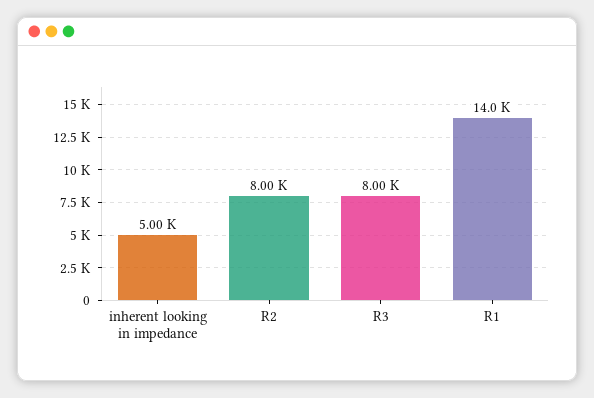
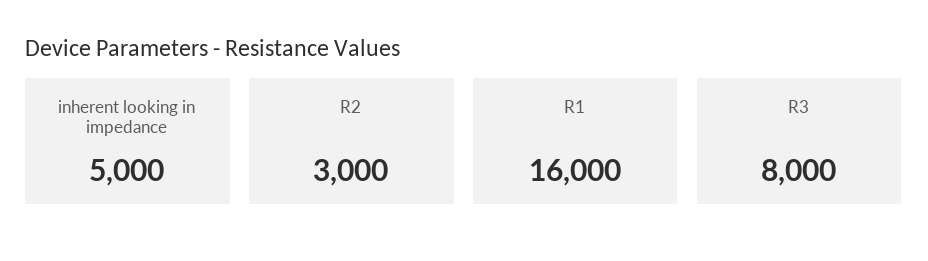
R2: 8000 -> 3000
R1: 14000 -> 16000

